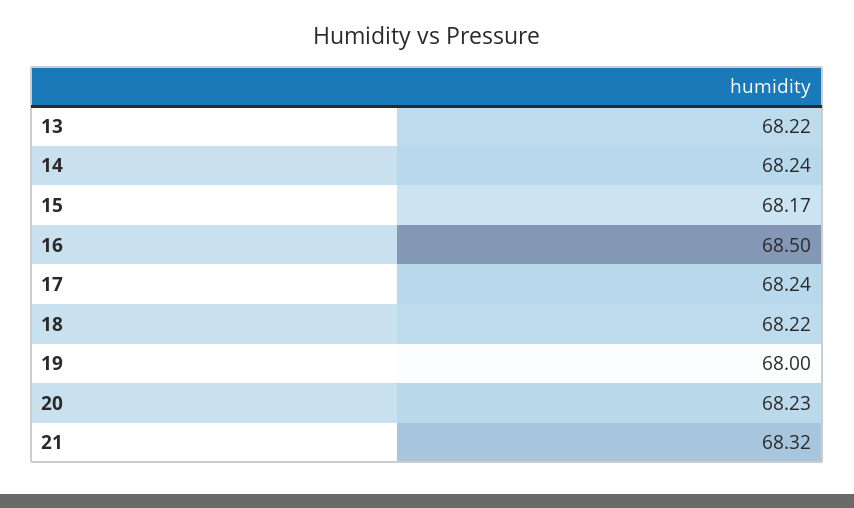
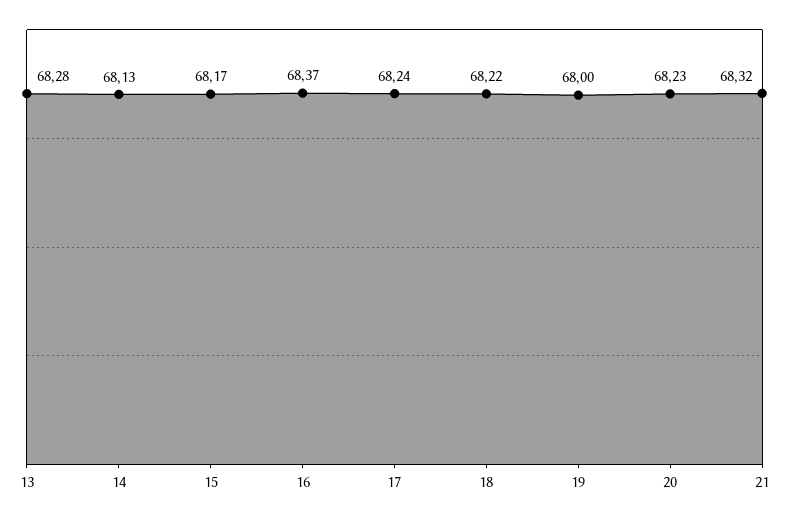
13: 68.22 -> 68.28
14: 68.24 -> 68.13
16: 68.5 -> 68.37

